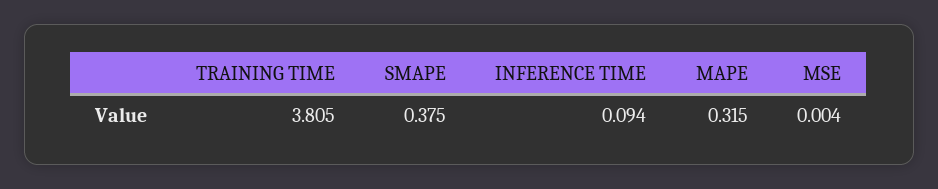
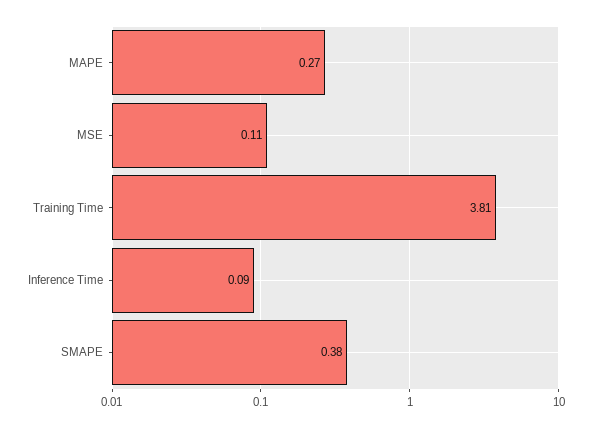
MAPE: 0.315 -> 0.27
MSE: 0.004 -> 0.11

